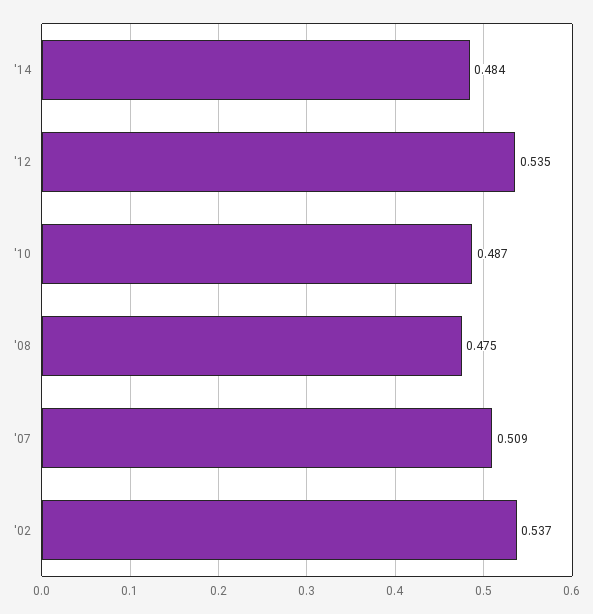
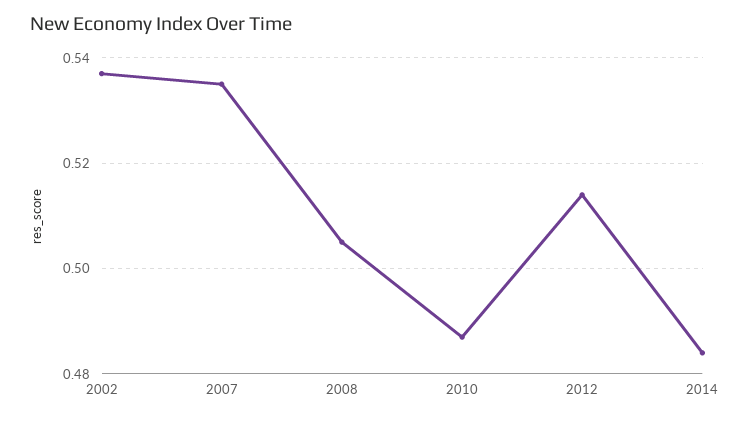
'12: 0.535 -> 0.515
'08: 0.475 -> 0.505
'07: 0.509 -> 0.535

